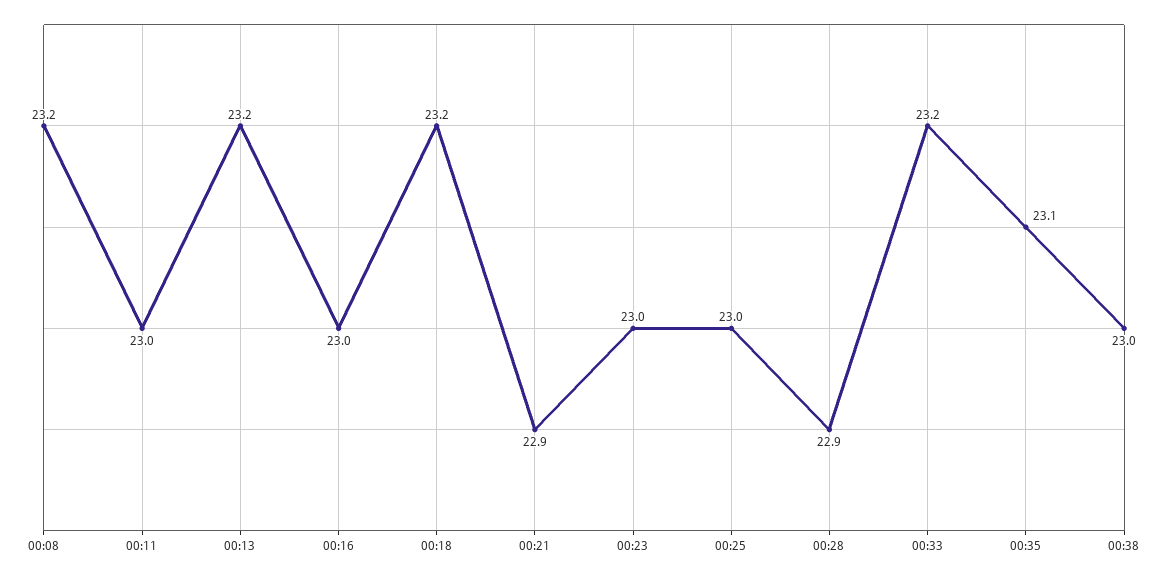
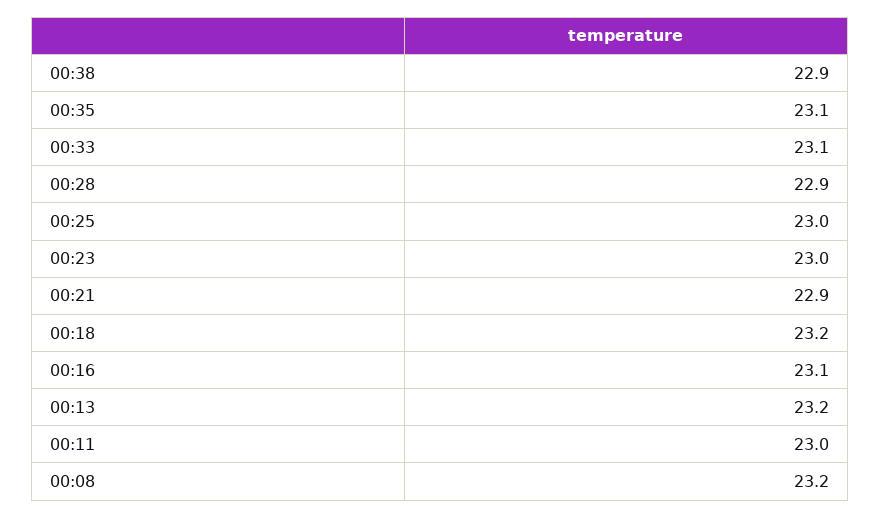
00:16: 23 -> 23.1
00:33: 23.2 -> 23.1
00:38: 23 -> 22.9

